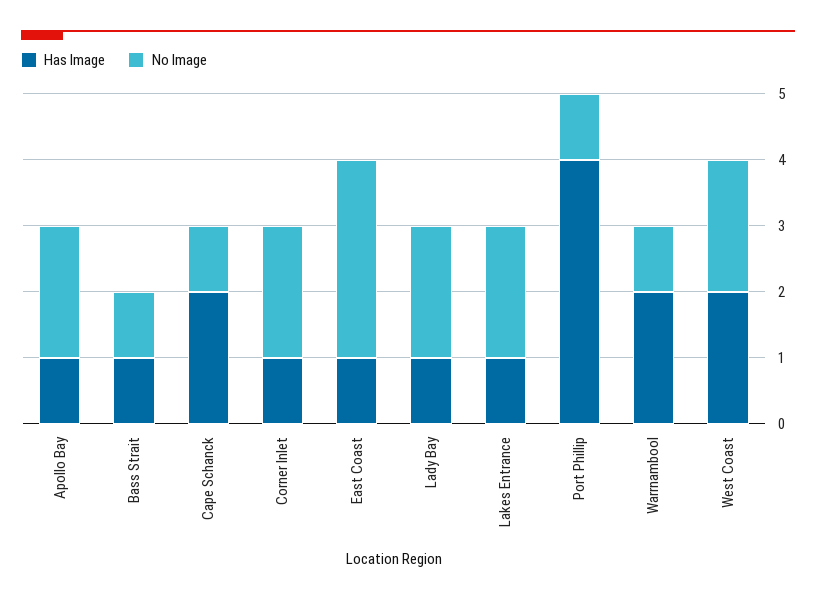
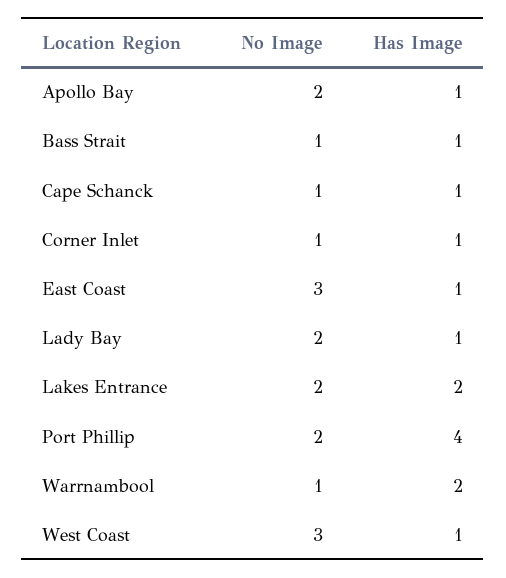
Has Image, Cape Schanck: 2 -> 1
No Image, Corner Inlet: 2 -> 1
Has Image, Lakes Entrance: 1 -> 2
No Image, Port Phillip: 1 -> 2
Has Image, West Coast: 2 -> 1
No Image, West Coast: 2 -> 3

